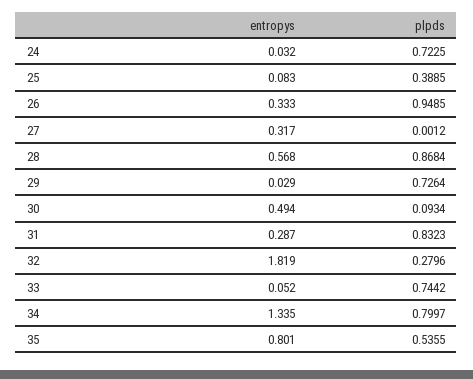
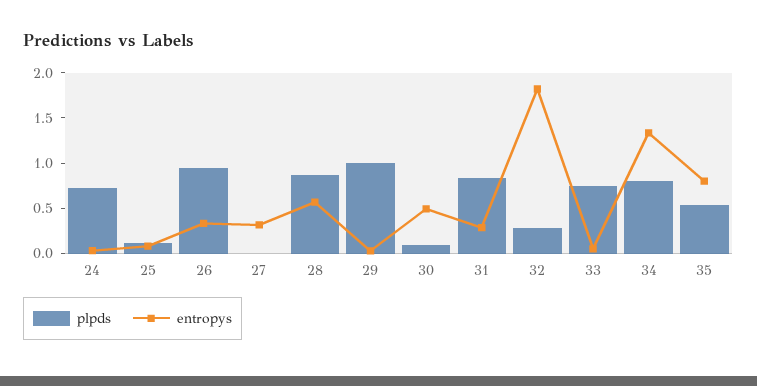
plpds, 25: 0.3885 -> 0.1
plpds, 29: 0.7264 -> 1

